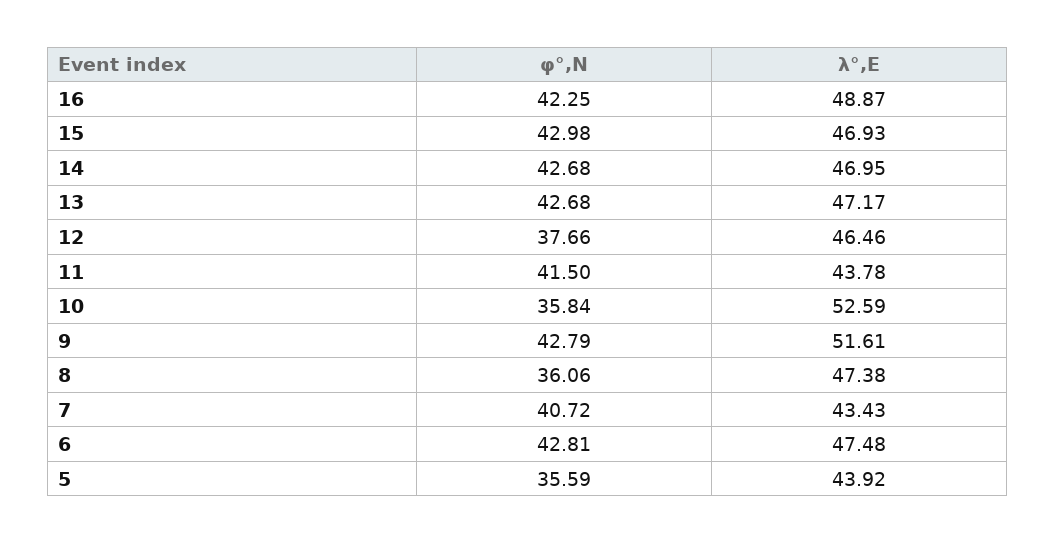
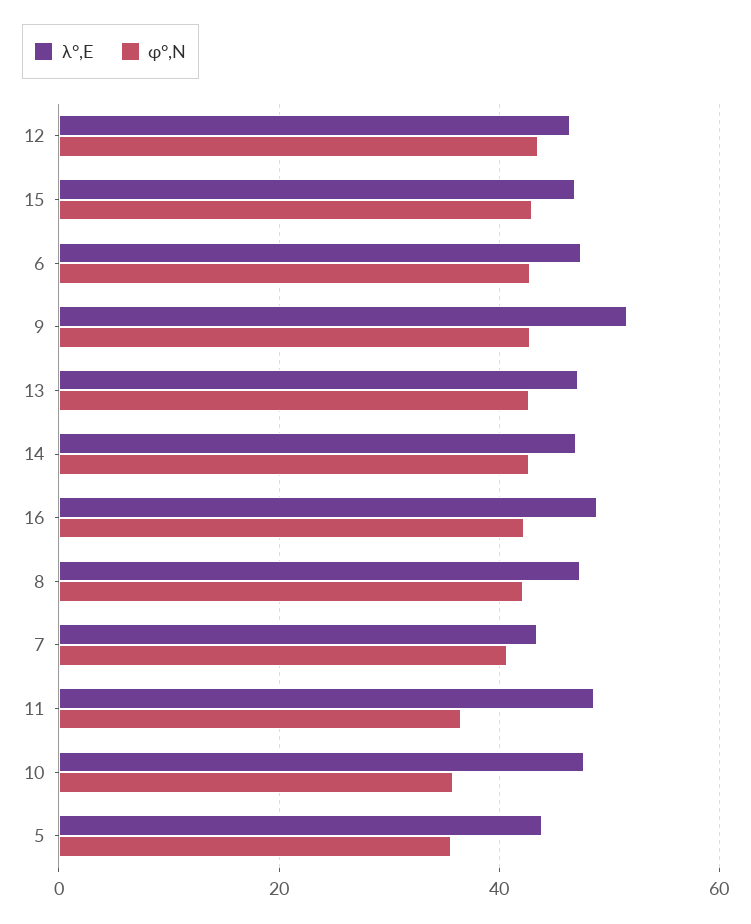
φ°,N, 12: 37.66 -> 44
φ°,N, 11: 41.5 -> 36
λ°,E, 11: 43.78 -> 48
λ°,E, 10: 52.59 -> 48
φ°,N, 8: 36.06 -> 42

